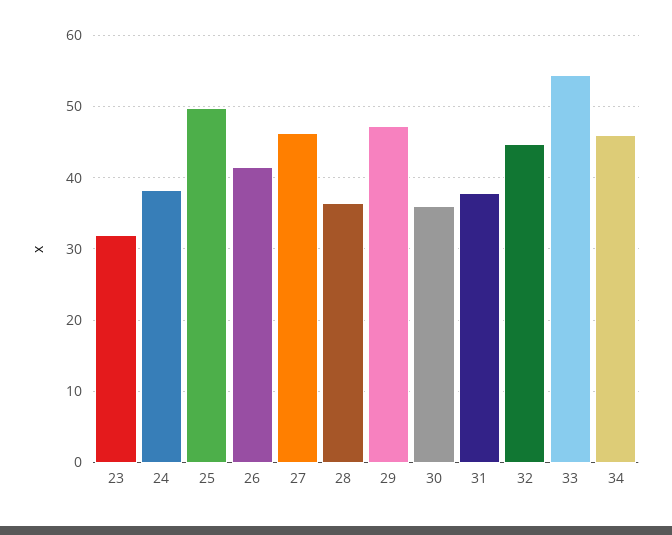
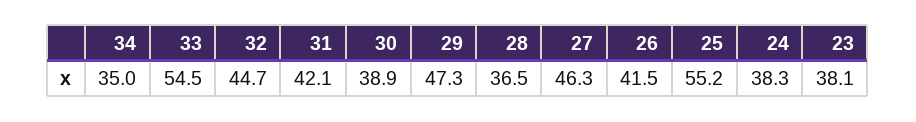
23: 32 -> 38.1
25: 50 -> 55.2
30: 36 -> 38.9
31: 38 -> 42.1
34: 46 -> 35

